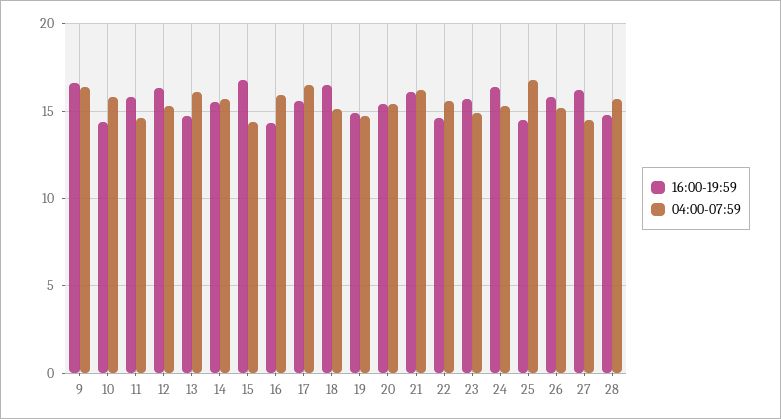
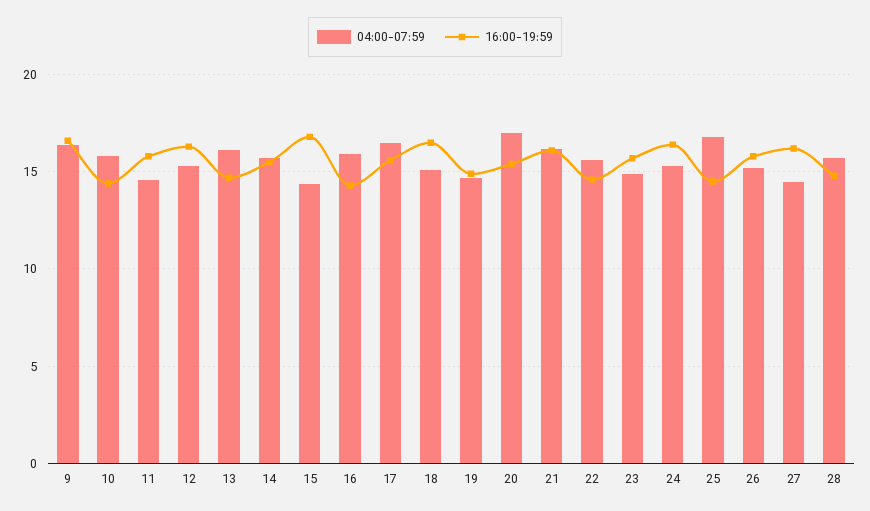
04:00-07:59, 20: 15.5 -> 17

